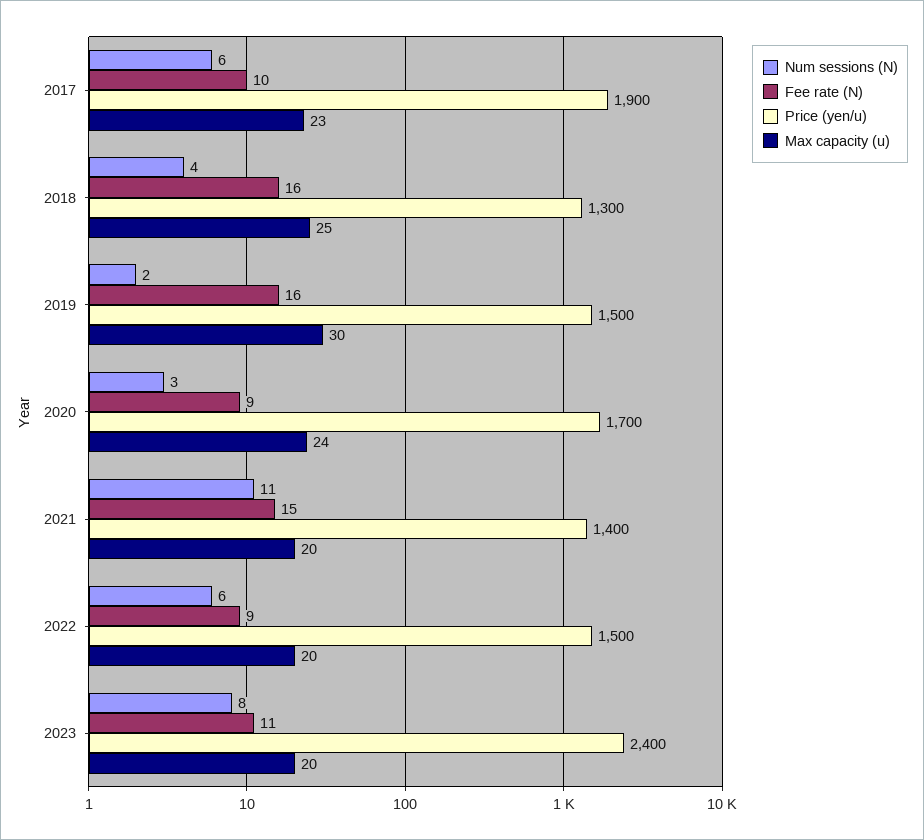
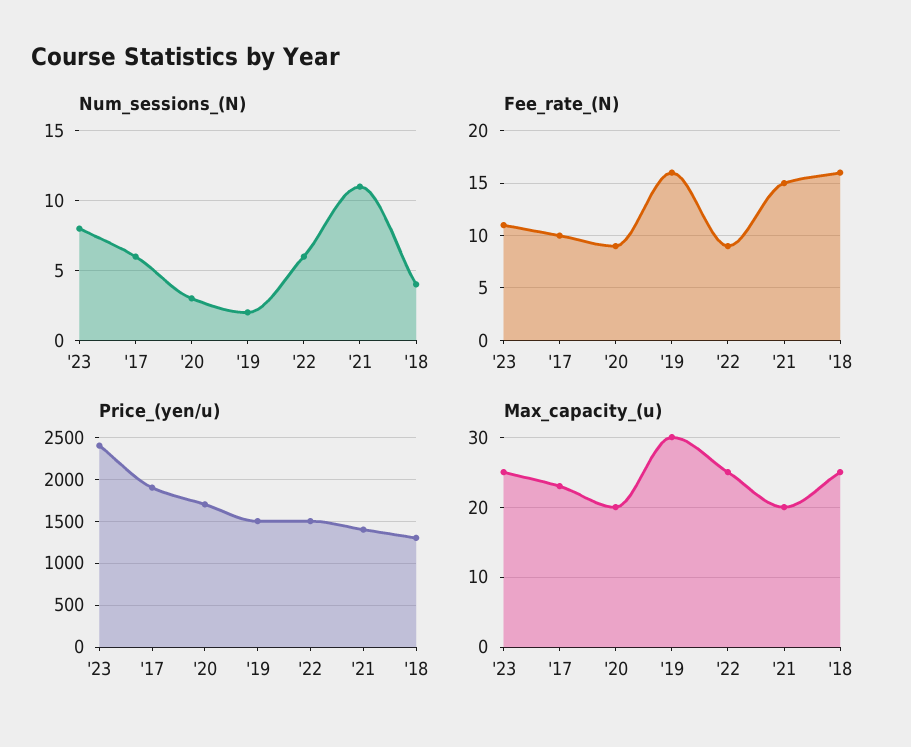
Max capacity (u), 2020: 24 -> 20
Max capacity (u), 2022: 20 -> 25
Max capacity (u), 2023: 20 -> 25

